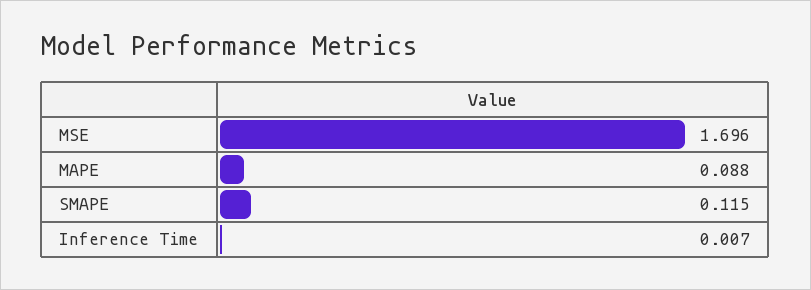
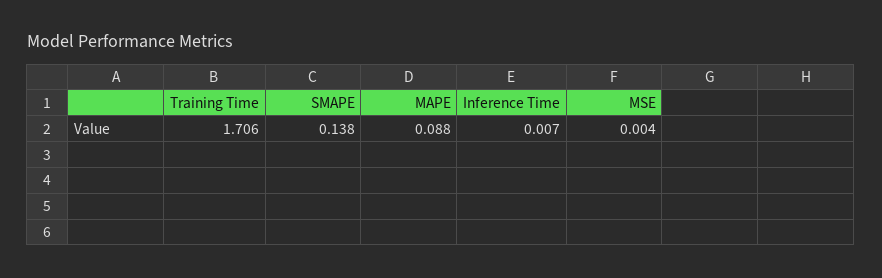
MSE: 1.696 -> 0.004
SMAPE: 0.115 -> 0.138
Training Time: none -> 1.706

